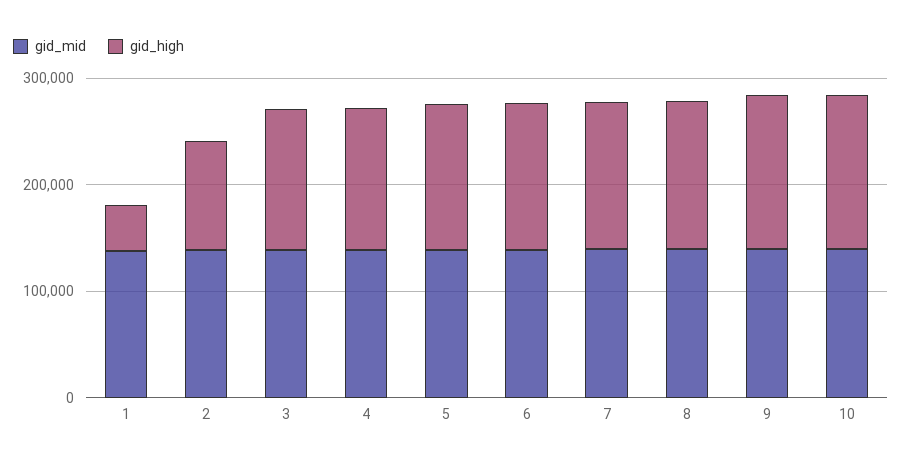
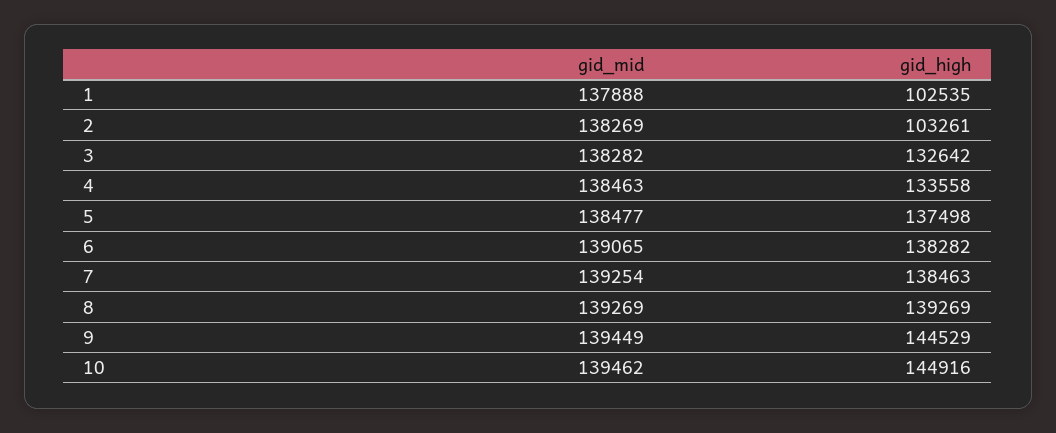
gid_high, 1: 40000 -> 102535

